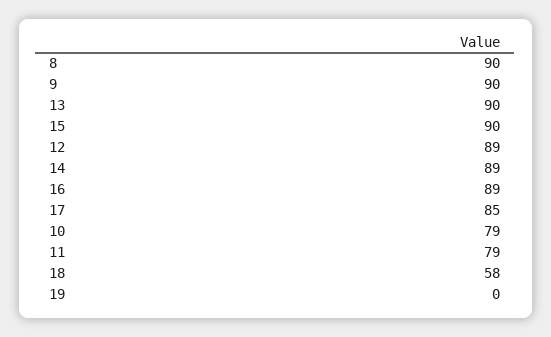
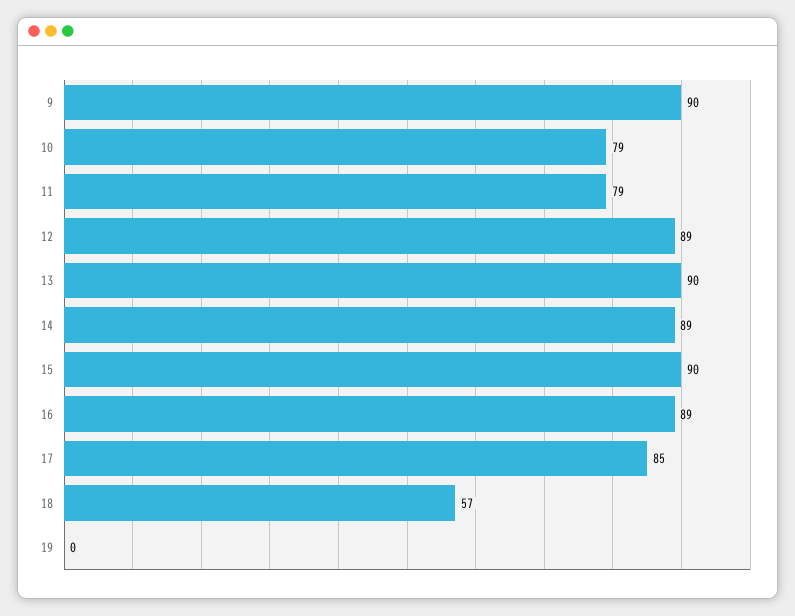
8: 90 -> none
18: 58 -> 57

